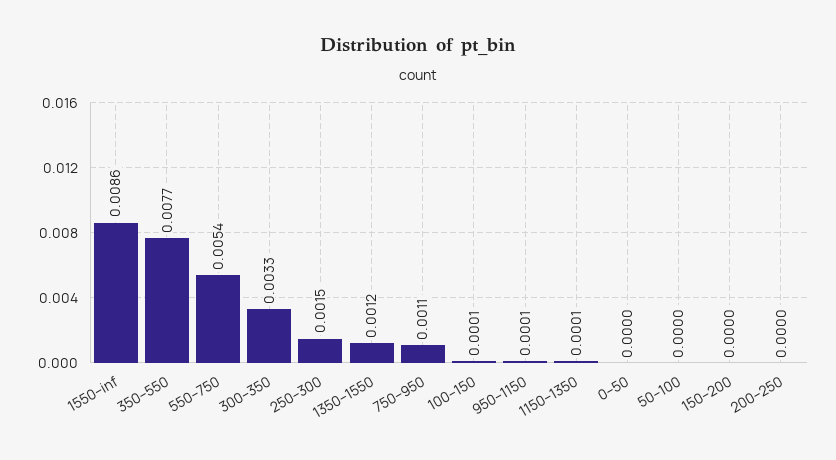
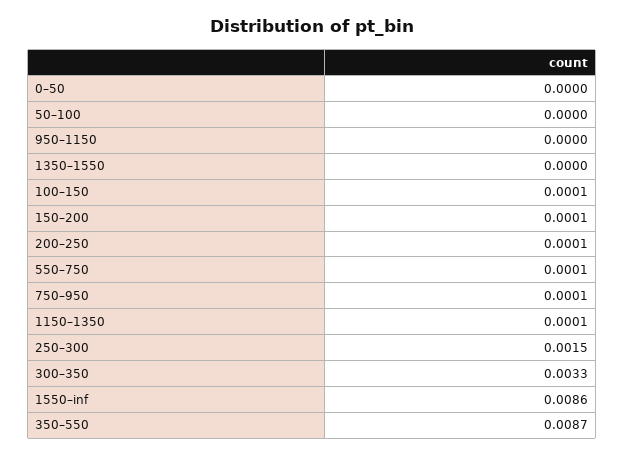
350–550: 0.0077 -> 0.0087
550–750: 0.0054 -> 0.0001
1350–1550: 0.0012 -> 0
750–950: 0.0011 -> 0.0001
950–1150: 0.0001 -> 0
150–200: 0 -> 0.0001
200–250: 0 -> 0.0001

